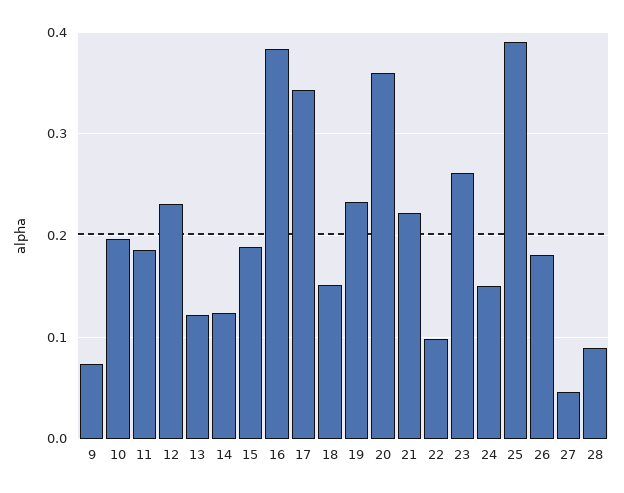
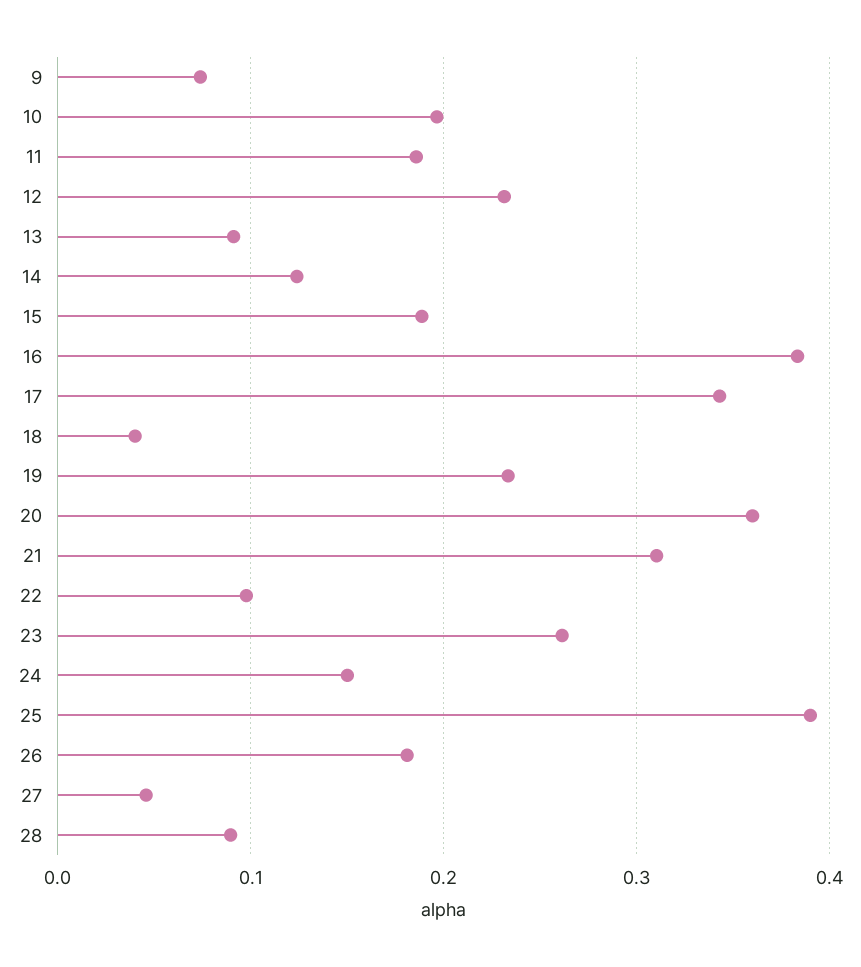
13: 0.12 -> 0.09
18: 0.15 -> 0.04
21: 0.22 -> 0.31

